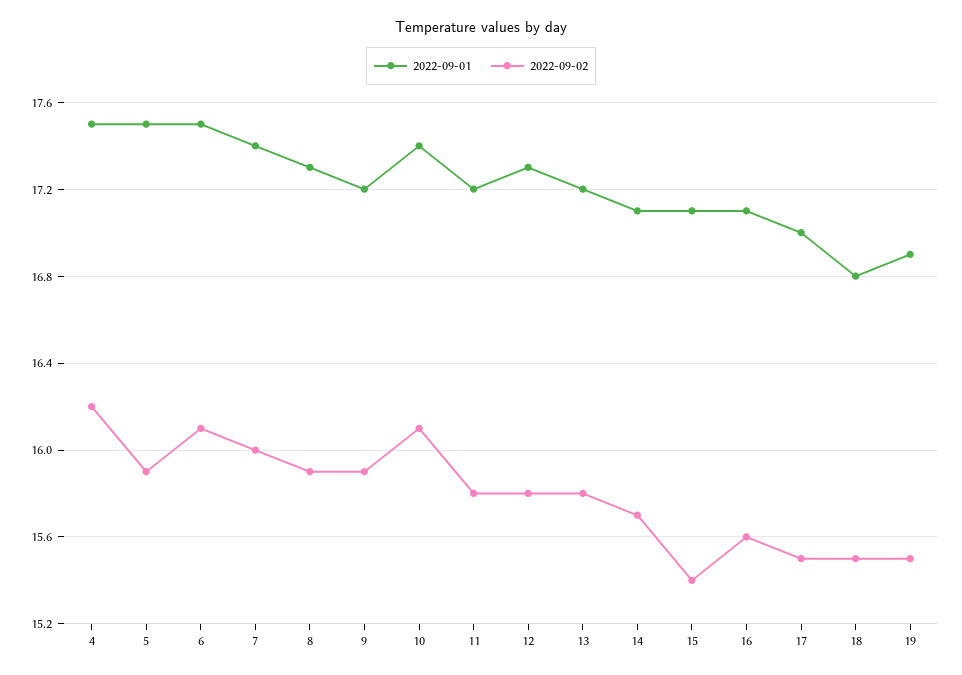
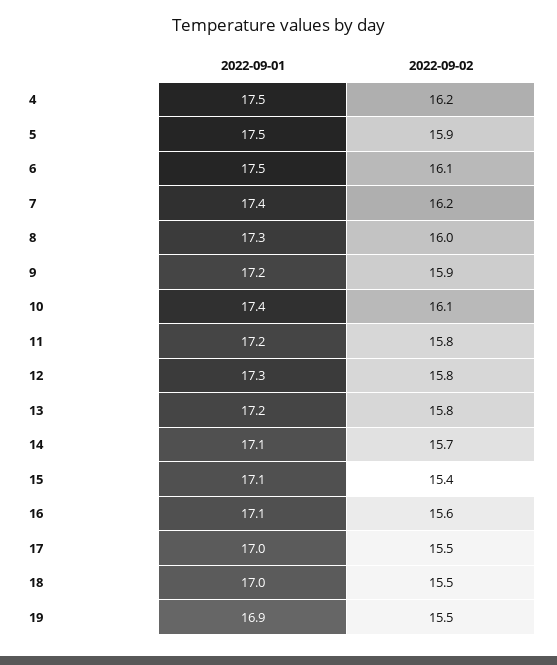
2022-09-02, 7: 16 -> 16.2
2022-09-02, 8: 15.9 -> 16
2022-09-01, 18: 16.8 -> 17

